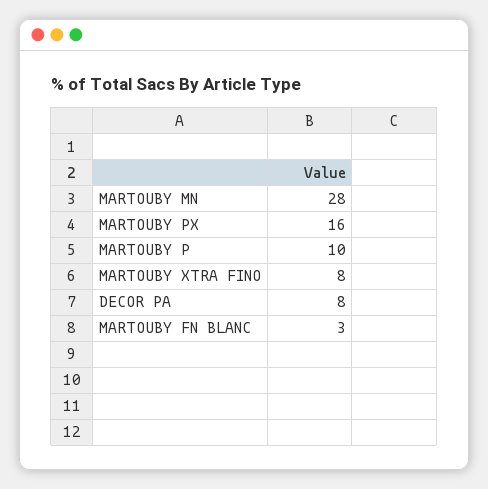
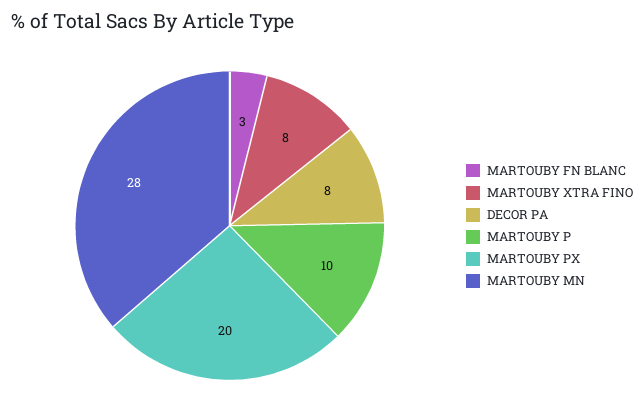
MARTOUBY PX: 16 -> 20

